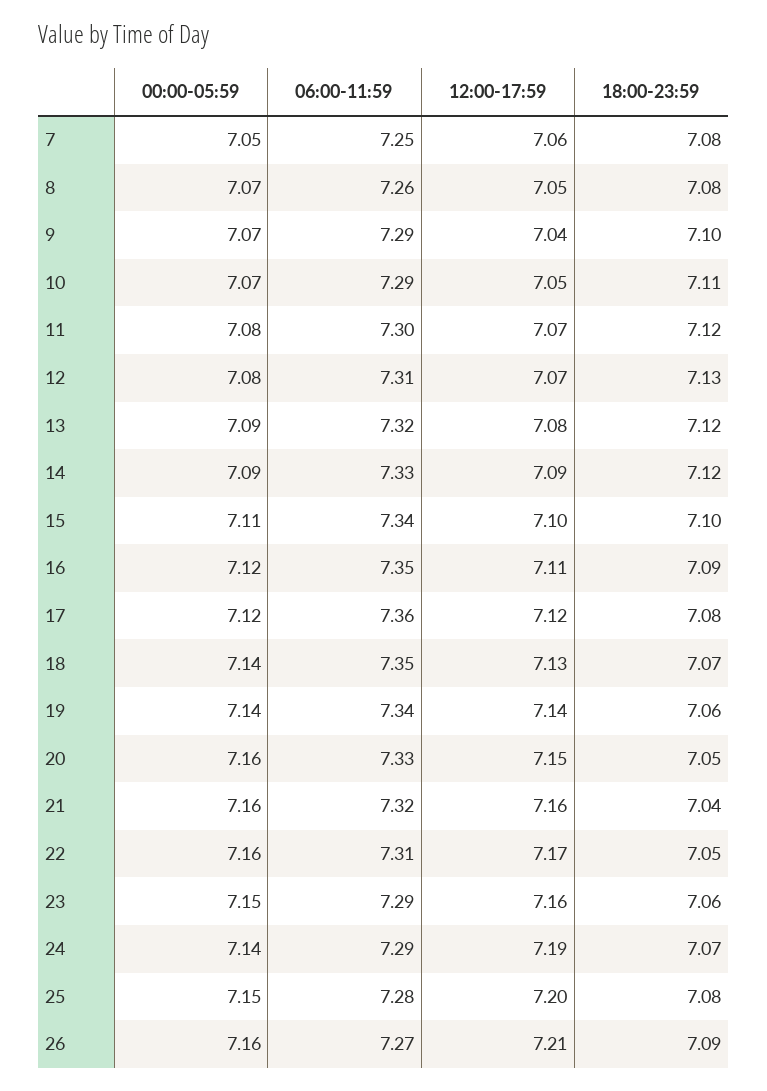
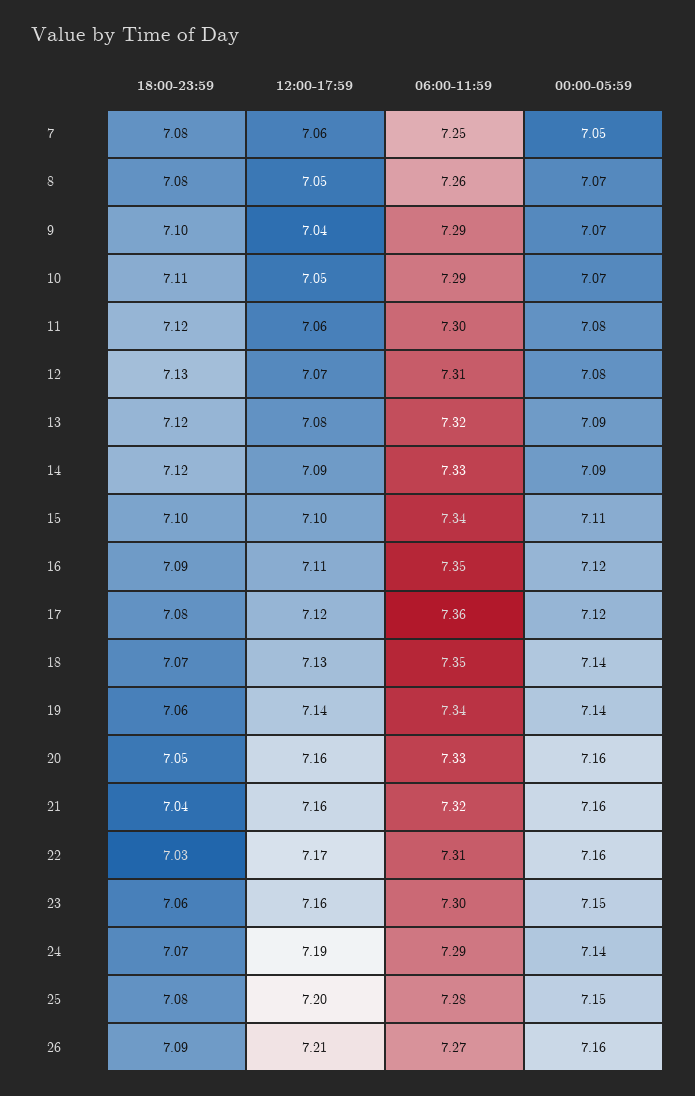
12:00-17:59, 11: 7.07 -> 7.06
12:00-17:59, 20: 7.15 -> 7.16
18:00-23:59, 22: 7.05 -> 7.03
06:00-11:59, 23: 7.29 -> 7.3

